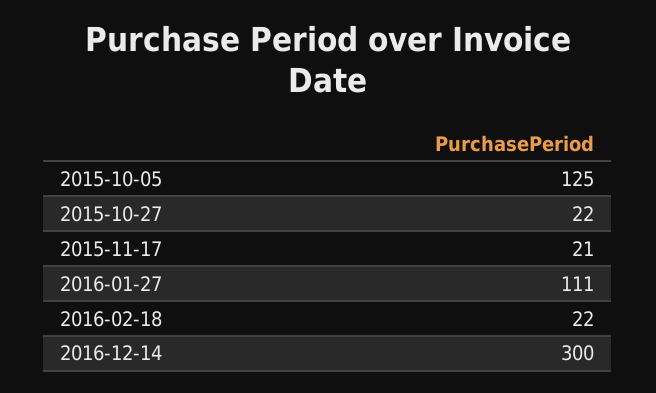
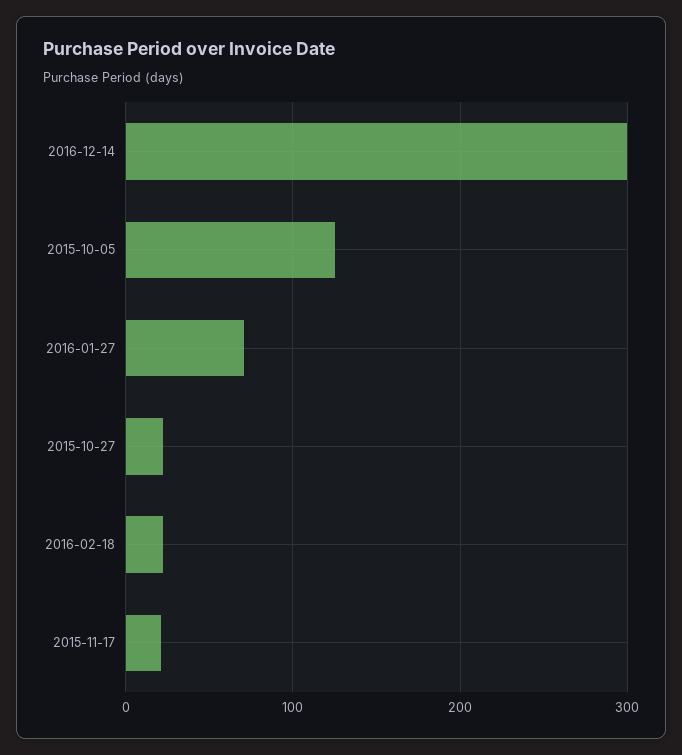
2016-01-27: 111 -> 70

